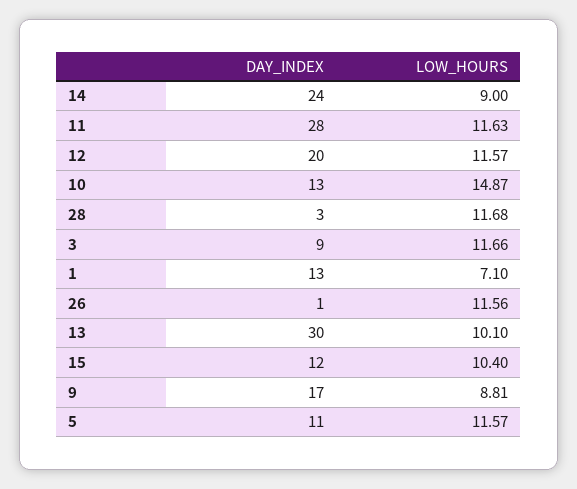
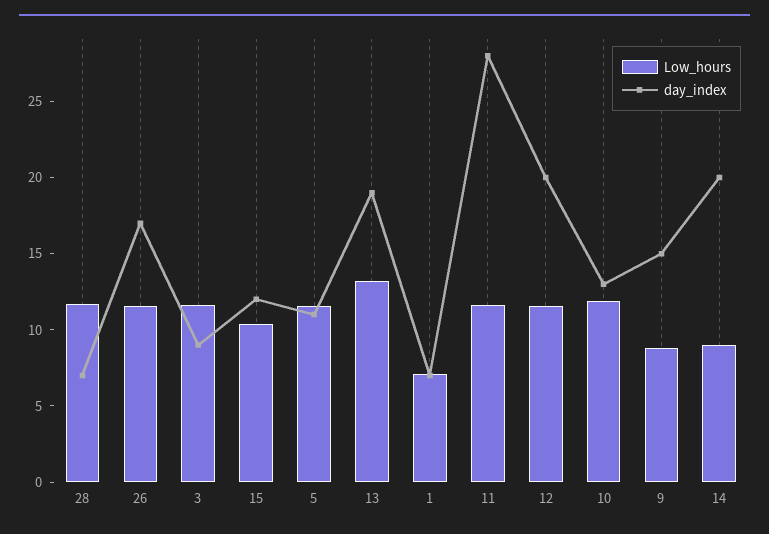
DAY_INDEX, 14: 24 -> 20
LOW_HOURS, 10: 14.87 -> 12
DAY_INDEX, 28: 3 -> 7
DAY_INDEX, 1: 13 -> 7
DAY_INDEX, 26: 1 -> 17
DAY_INDEX, 13: 30 -> 19
LOW_HOURS, 13: 10.1 -> 13
DAY_INDEX, 9: 17 -> 15

